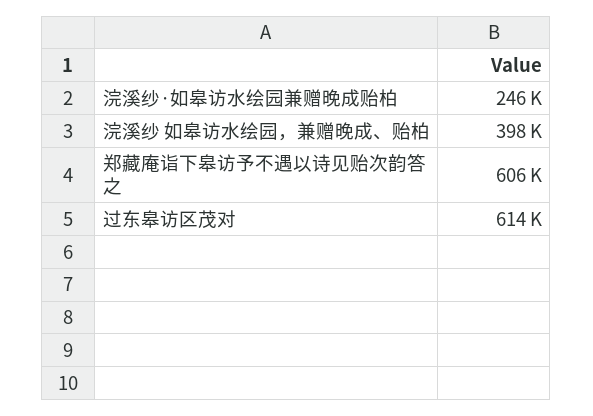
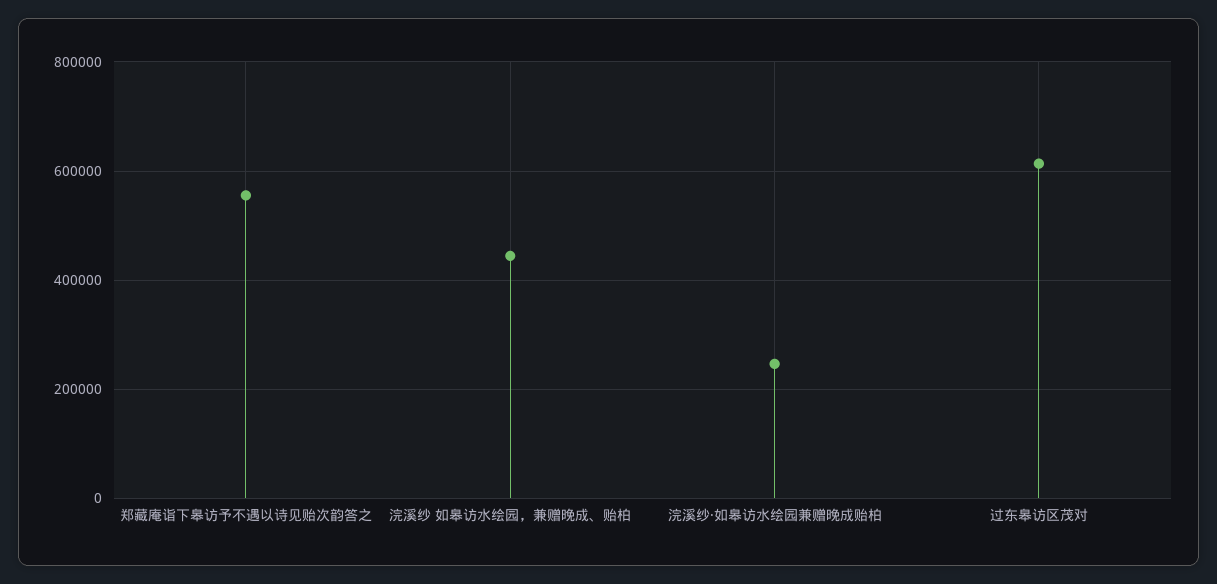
浣溪纱 如皋访水绘园，兼赠晚成、贻柏: 398000 -> 440000
郑藏庵诣下皋访予不遇以诗见贻次韵答之: 606000 -> 560000

